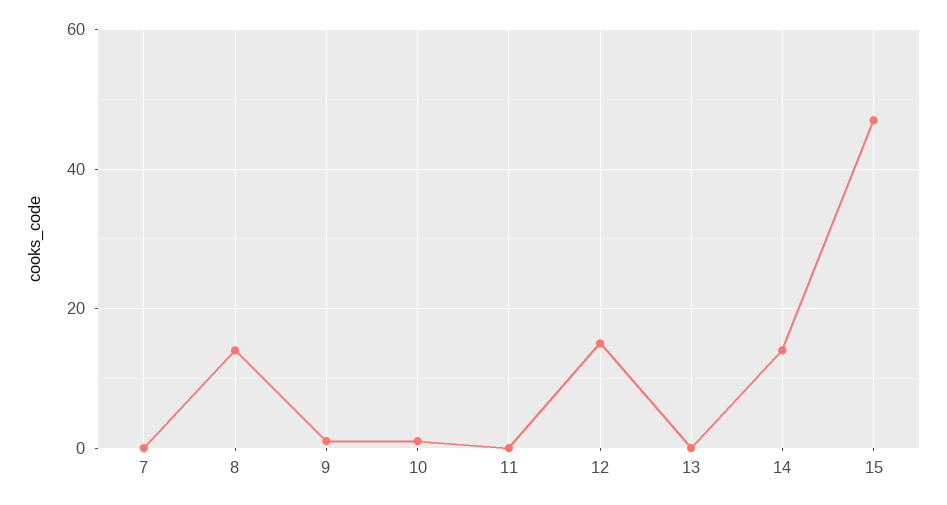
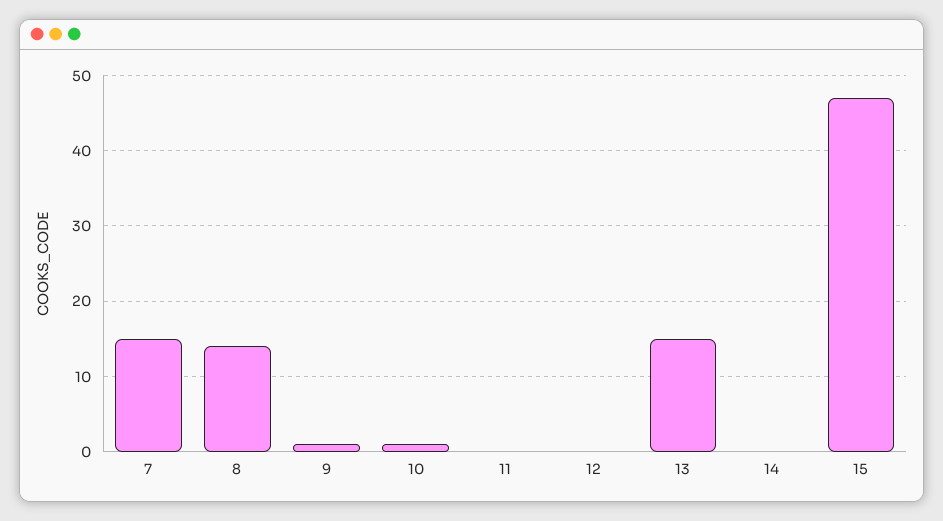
7: 0 -> 15
12: 15 -> 0
13: 0 -> 15
14: 15 -> 0

